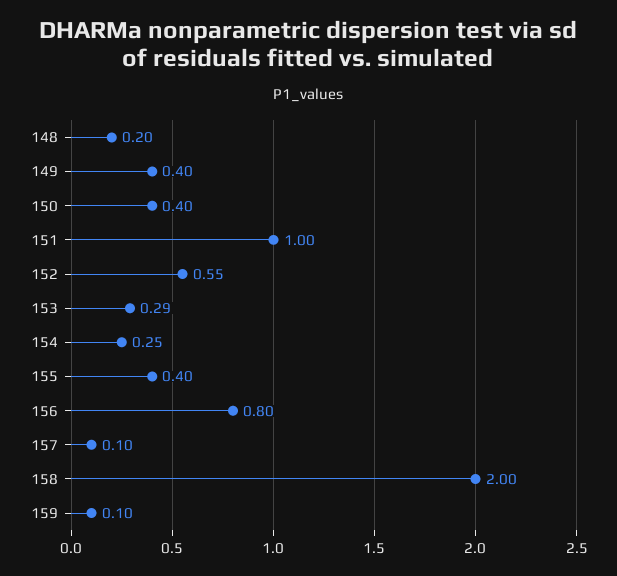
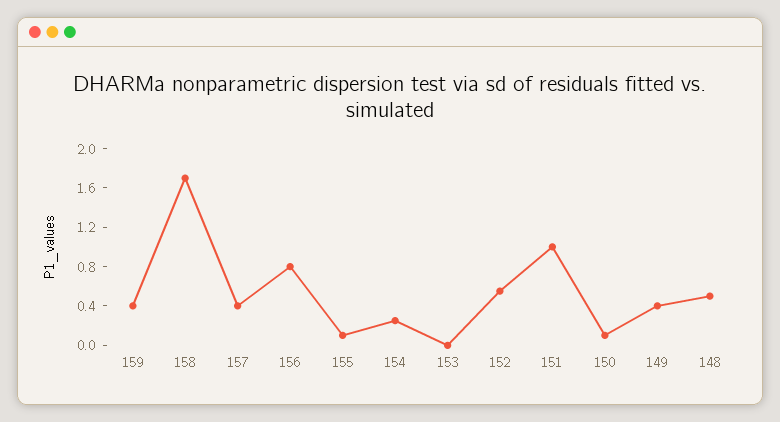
148: 0.2 -> 0.5
150: 0.4 -> 0.1
153: 0.29 -> 0
155: 0.4 -> 0.1
157: 0.1 -> 0.4
158: 2 -> 1.7
159: 0.1 -> 0.4

